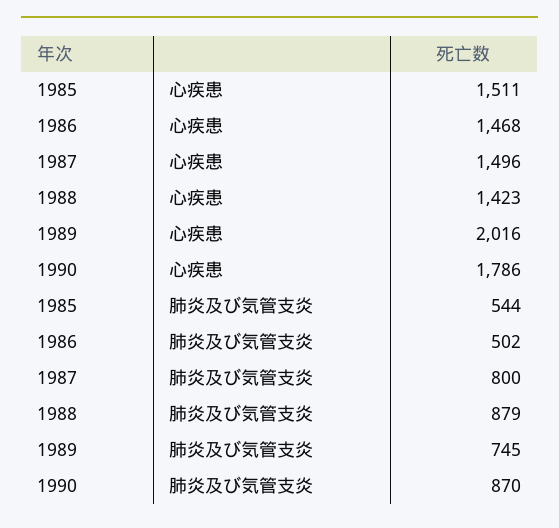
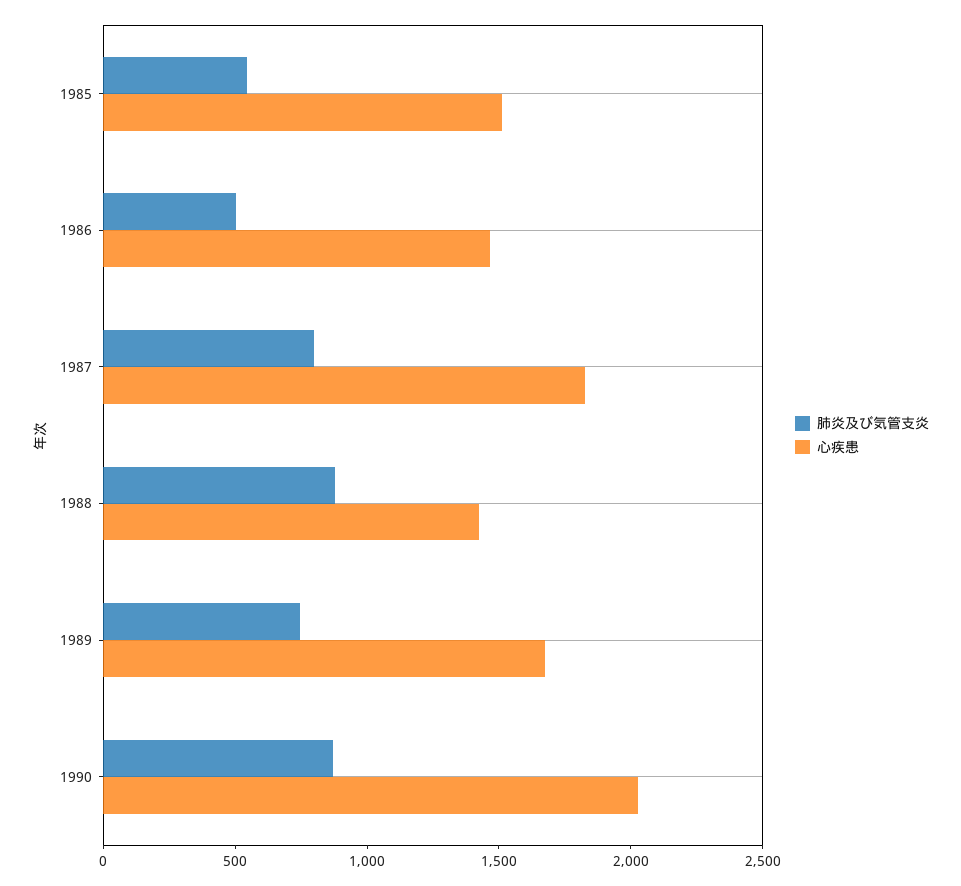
心疾患, 1987: 1496 -> 1800
心疾患, 1989: 2016 -> 1700
心疾患, 1990: 1786 -> 2000

